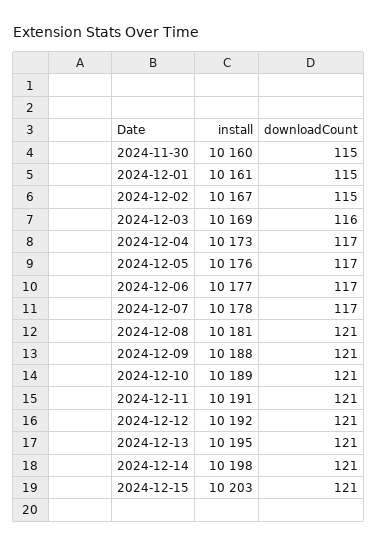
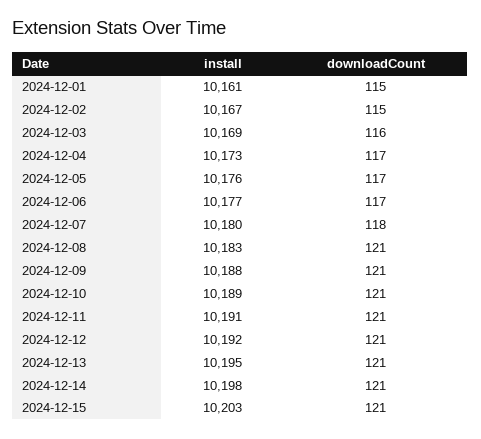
install, 2024-11-30: 10160 -> none
downloadCount, 2024-11-30: 115 -> none
install, 2024-12-07: 10178 -> 10180
downloadCount, 2024-12-07: 117 -> 118
install, 2024-12-08: 10181 -> 10183

